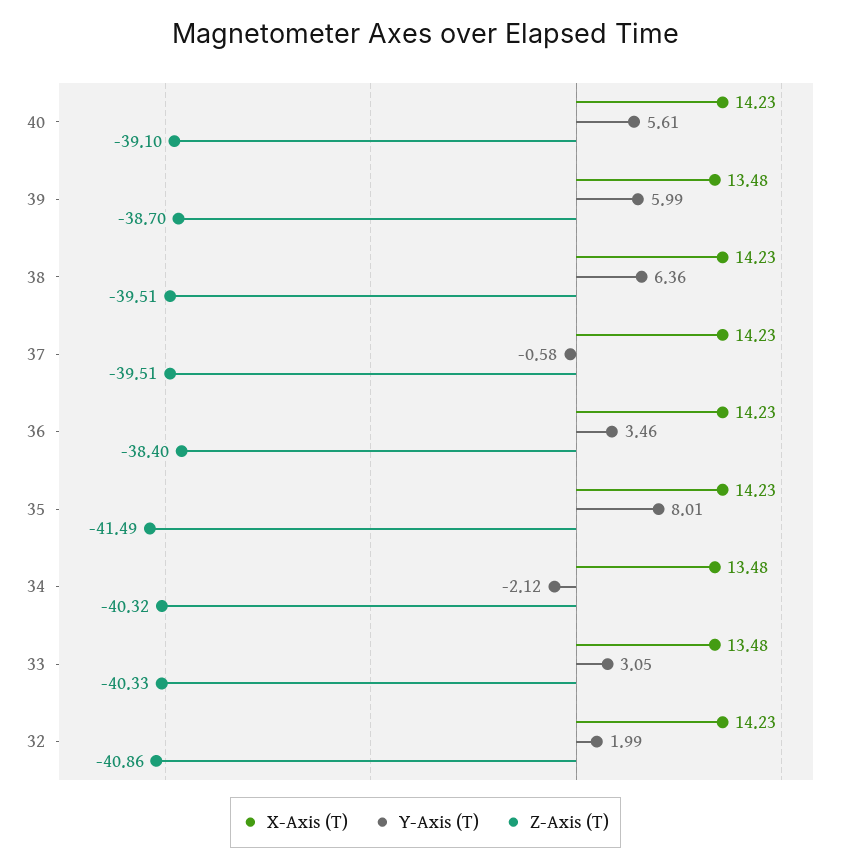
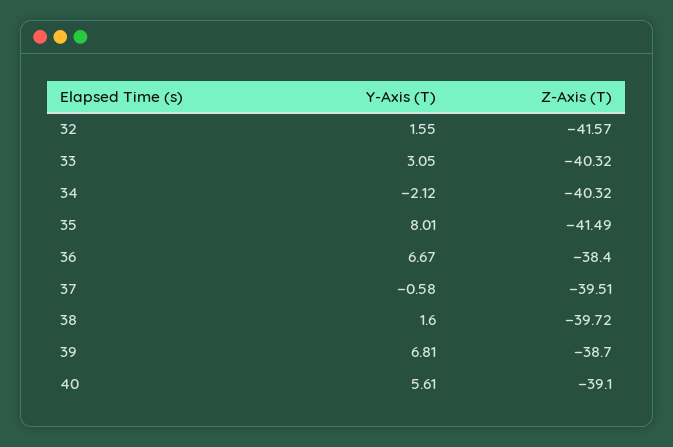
X-Axis (T), 40: 14.23 -> none
X-Axis (T), 39: 13.48 -> none
Y-Axis (T), 39: 5.99 -> 6.81
X-Axis (T), 38: 14.23 -> none
Y-Axis (T), 38: 6.36 -> 1.6
Z-Axis (T), 38: -39.51 -> -39.72
X-Axis (T), 37: 14.23 -> none
X-Axis (T), 36: 14.23 -> none
Y-Axis (T), 36: 3.46 -> 6.67
X-Axis (T), 35: 14.23 -> none
X-Axis (T), 34: 13.48 -> none
X-Axis (T), 33: 13.48 -> none
Z-Axis (T), 33: -40.33 -> -40.32
X-Axis (T), 32: 14.23 -> none
Y-Axis (T), 32: 1.99 -> 1.55
Z-Axis (T), 32: -40.86 -> -41.57

